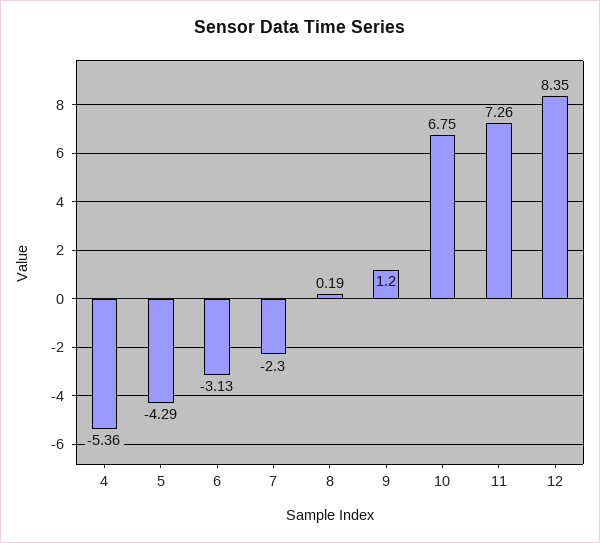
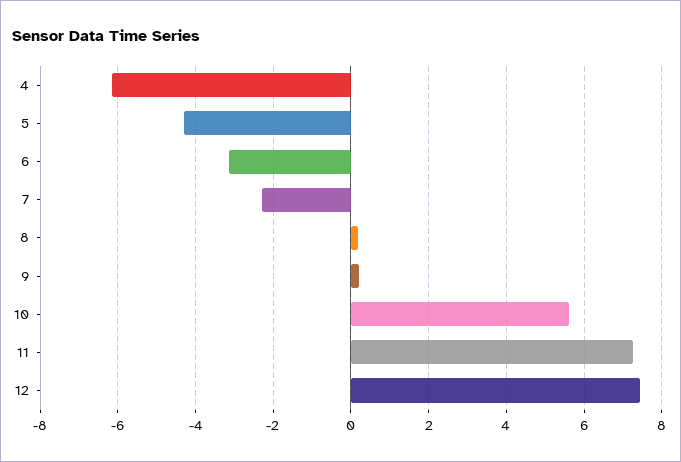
4: -5.36 -> -6.2
9: 1.2 -> 0.2
10: 6.75 -> 5.6
12: 8.35 -> 7.4

